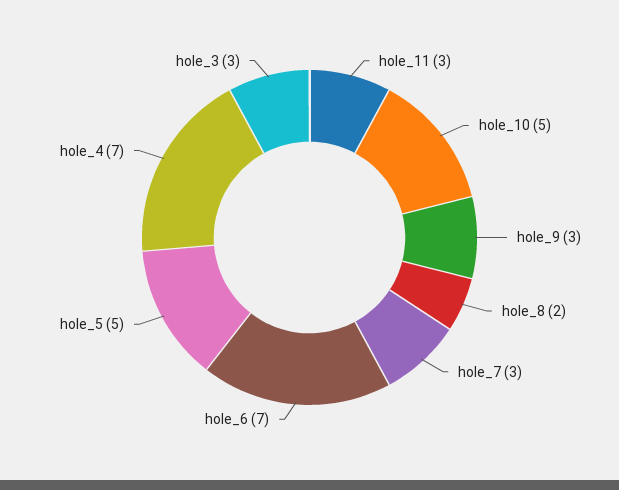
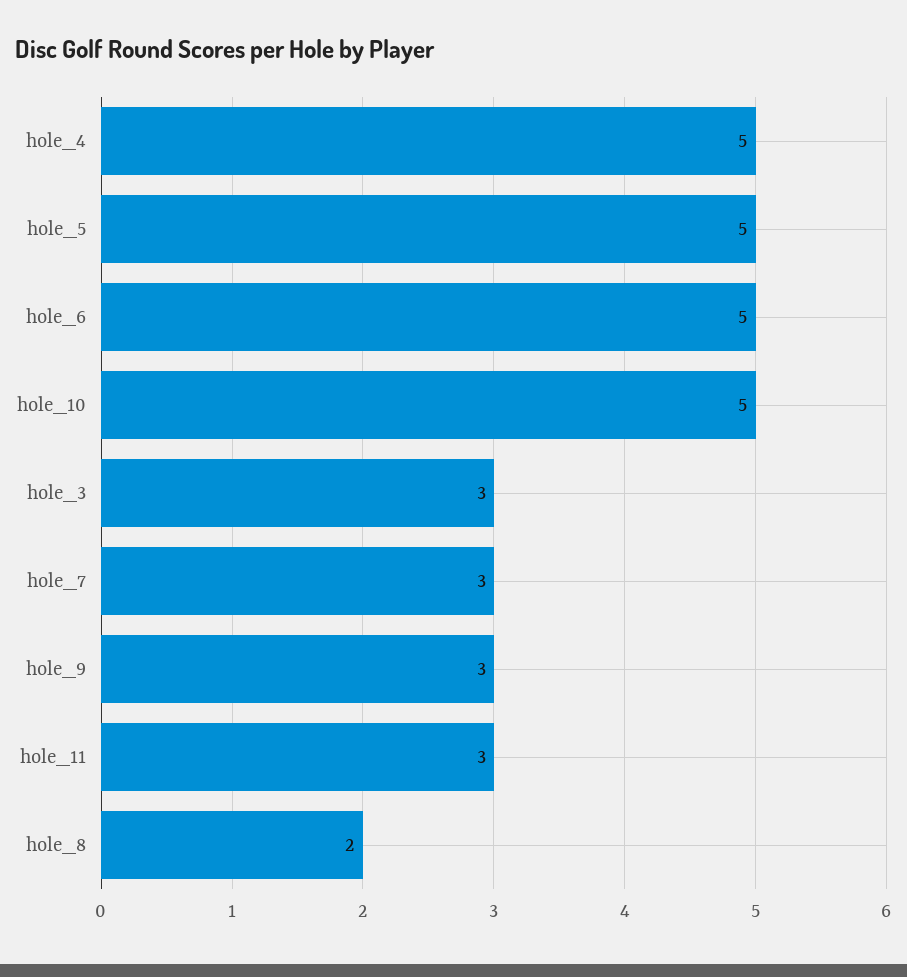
hole_6: 7 -> 5
hole_4: 7 -> 5

